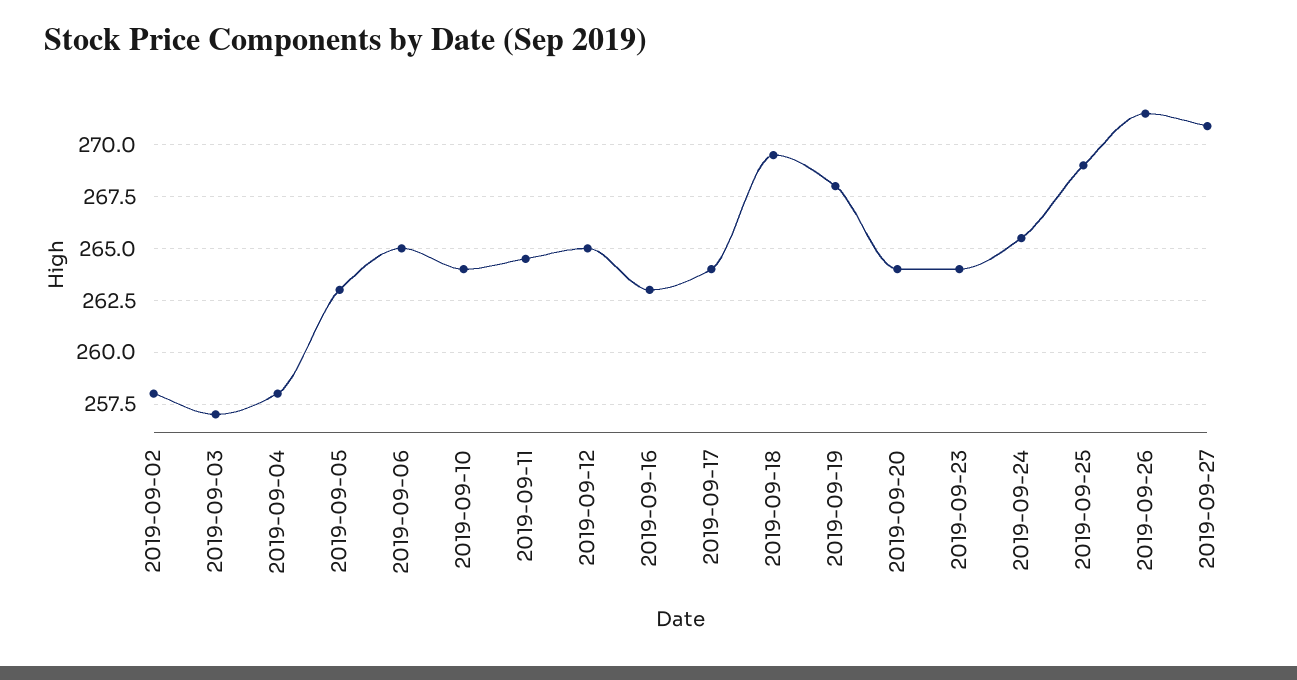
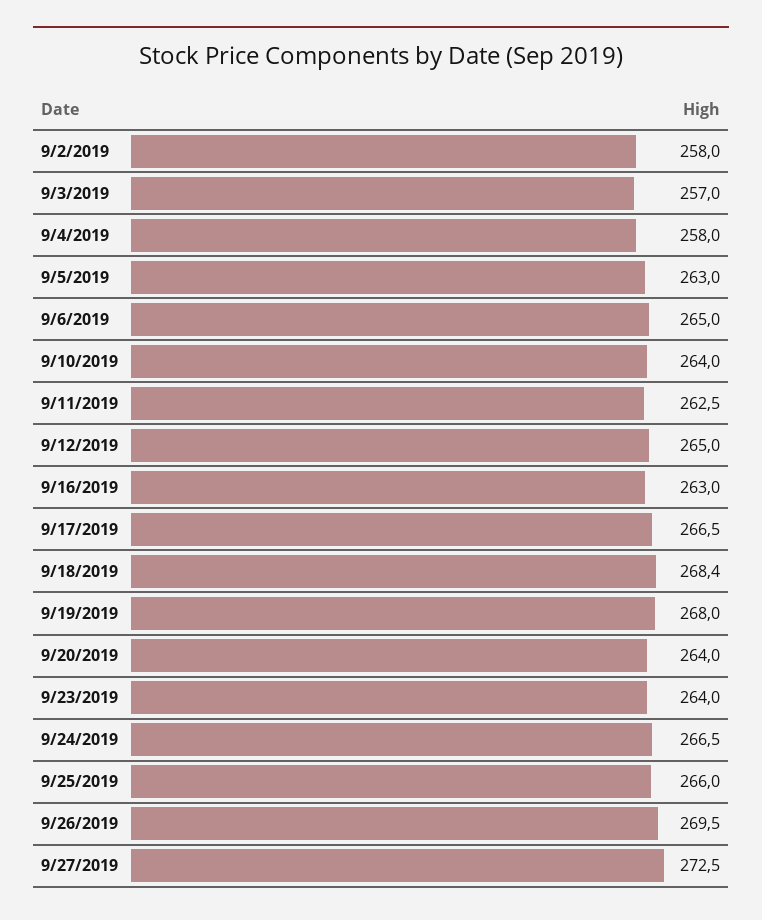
2019-09-11: 264.5 -> 262.5
2019-09-17: 264 -> 266.5
2019-09-18: 269.5 -> 268.4
2019-09-24: 265.5 -> 266.5
2019-09-25: 269 -> 266
2019-09-26: 271.5 -> 269.5
2019-09-27: 271 -> 272.5

